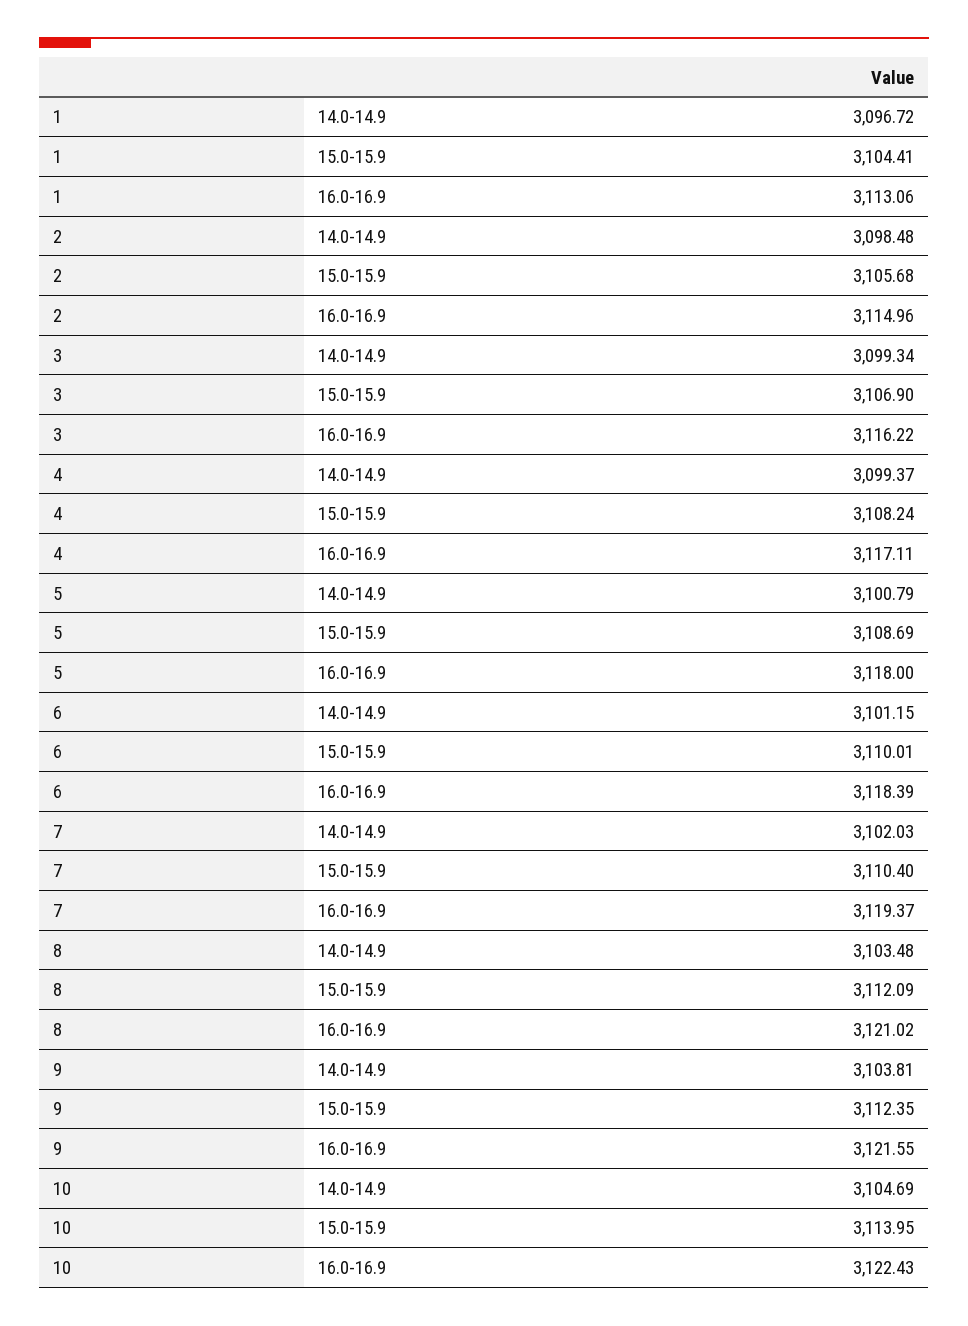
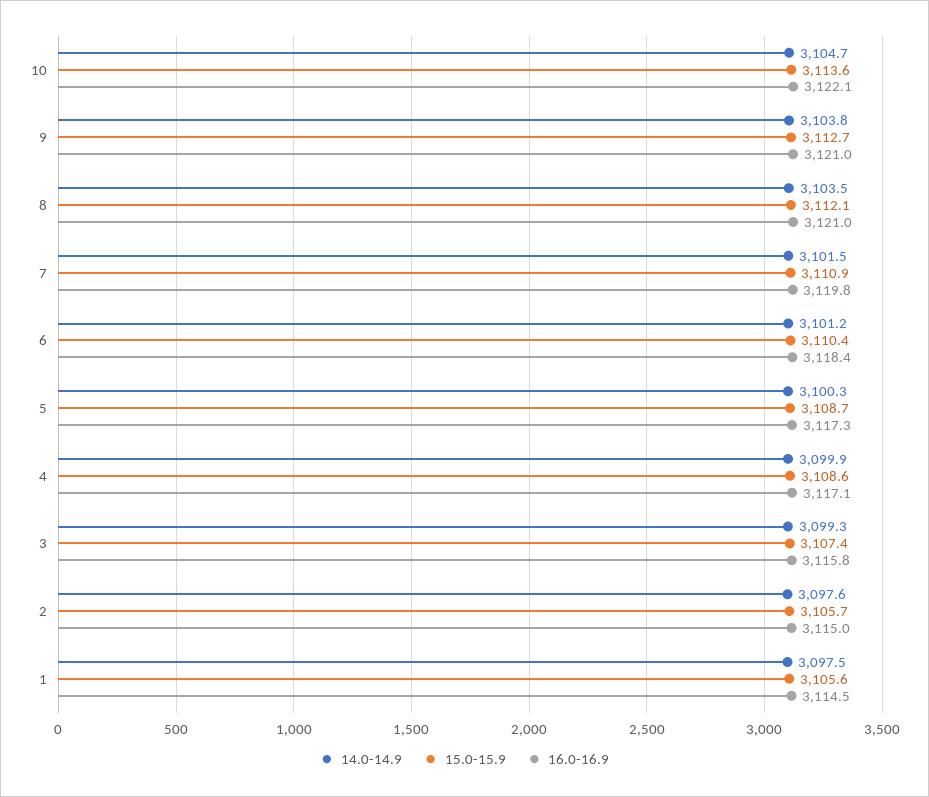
14.0-14.9, 1: 3096.72 -> 3097.5
15.0-15.9, 1: 3104.41 -> 3105.6
16.0-16.9, 1: 3113.06 -> 3114.5
14.0-14.9, 2: 3098.48 -> 3097.6
15.0-15.9, 3: 3106.9 -> 3107.4
16.0-16.9, 3: 3116.22 -> 3115.8
14.0-14.9, 4: 3099.37 -> 3099.9
15.0-15.9, 4: 3108.24 -> 3108.6
14.0-14.9, 5: 3100.79 -> 3100.3
16.0-16.9, 5: 3118 -> 3117.3
15.0-15.9, 6: 3110.01 -> 3110.4
14.0-14.9, 7: 3102.03 -> 3101.5
15.0-15.9, 7: 3110.4 -> 3110.9
16.0-16.9, 7: 3119.37 -> 3119.8
15.0-15.9, 9: 3112.35 -> 3112.7
16.0-16.9, 9: 3121.55 -> 3121
15.0-15.9, 10: 3113.95 -> 3113.6
16.0-16.9, 10: 3122.43 -> 3122.1

